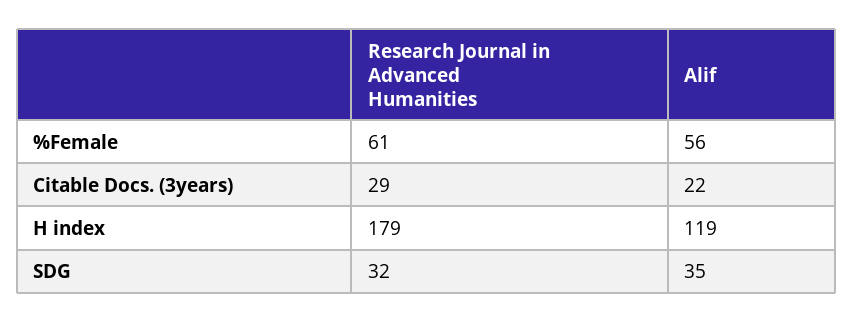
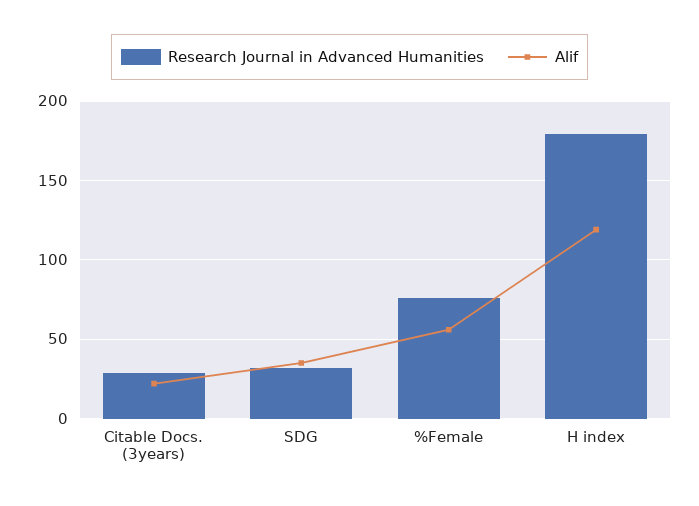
Research Journal in Advanced Humanities, %Female: 61 -> 75

